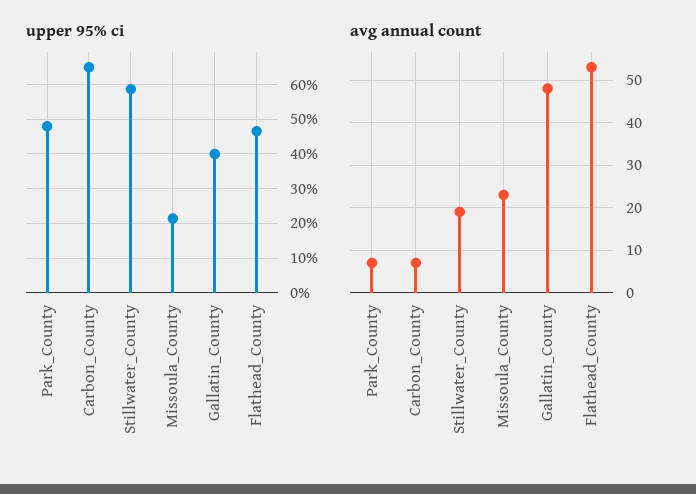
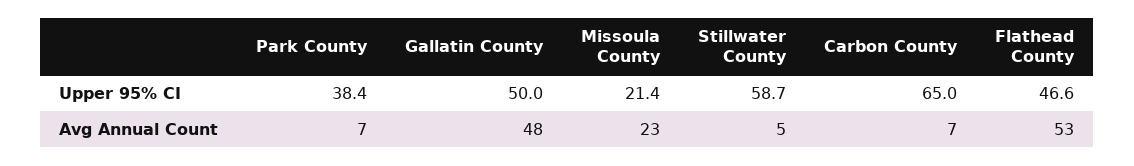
upper 95% ci, Park_County: 48 -> 38.4
upper 95% ci, Gallatin_County: 40 -> 50
avg annual count, Stillwater_County: 20 -> 5

